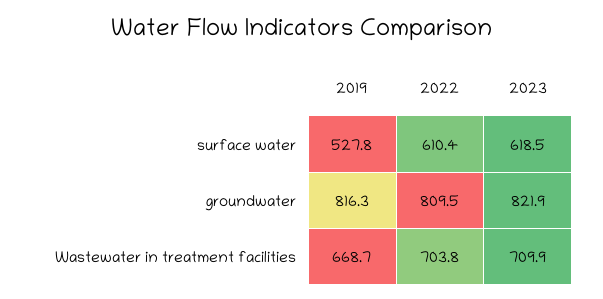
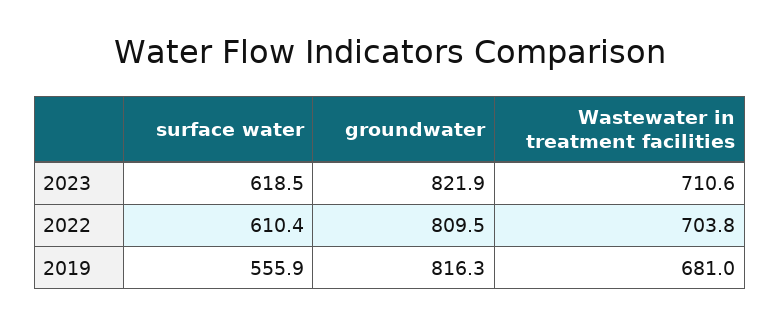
2019, surface water: 527.8 -> 555.9
2019, Wastewater in treatment facilities: 668.7 -> 681
2023, Wastewater in treatment facilities: 709.9 -> 710.6

